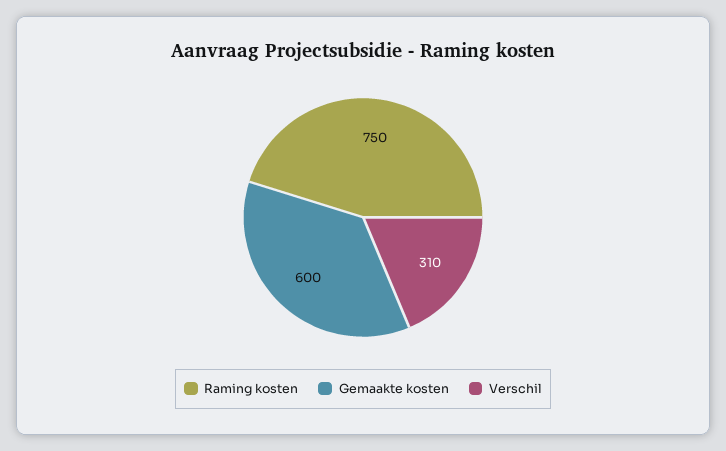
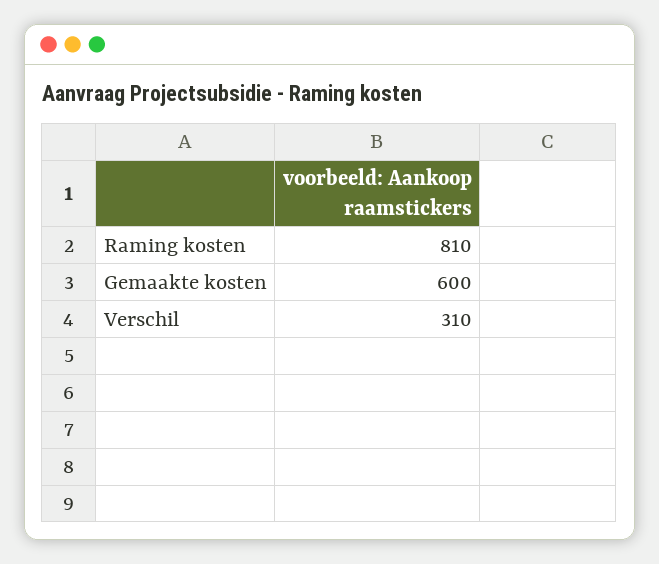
Raming kosten: 750 -> 810

